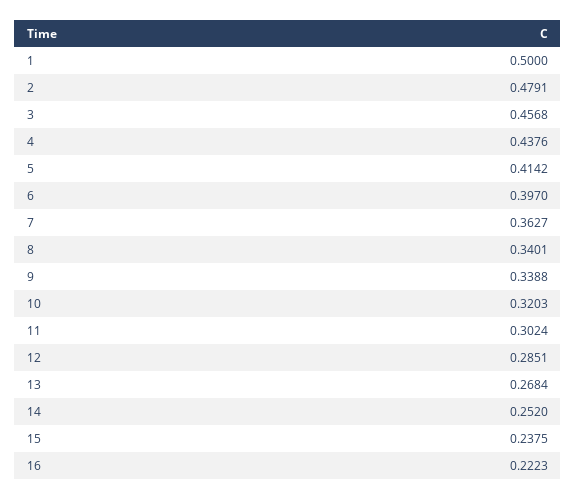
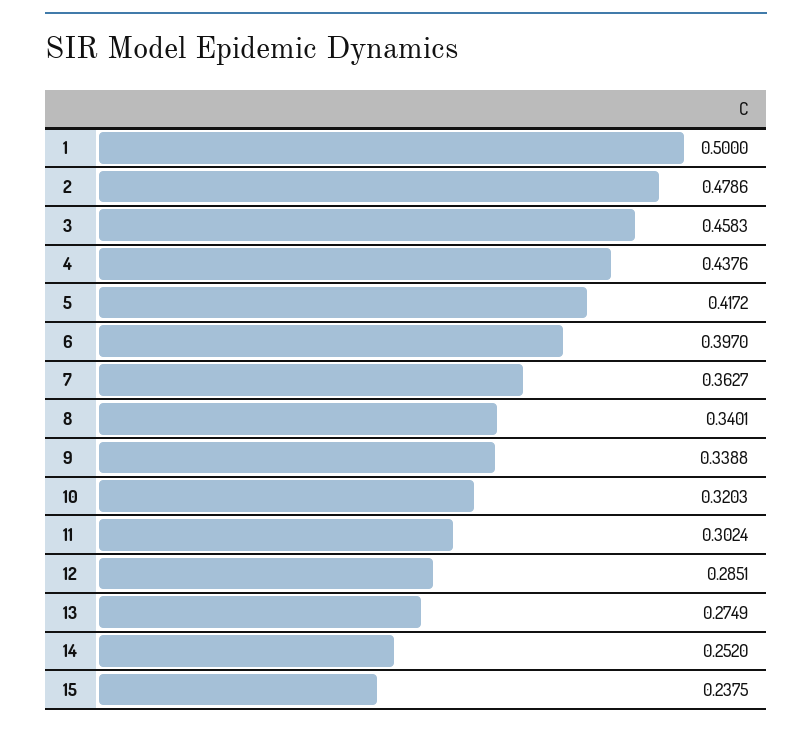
2: 0.4791 -> 0.4786
3: 0.4568 -> 0.4583
5: 0.4142 -> 0.4172
13: 0.2684 -> 0.2749
16: 0.2223 -> none

